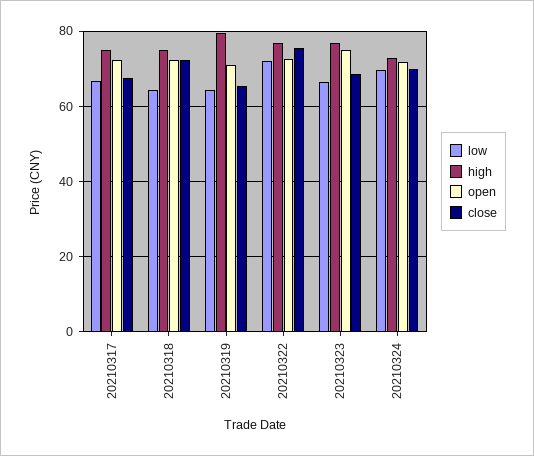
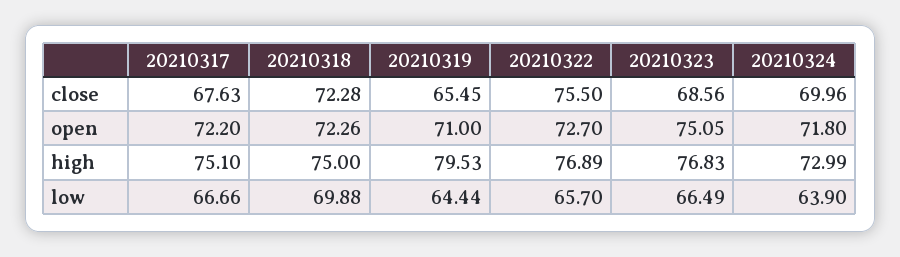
low, 20210318: 64 -> 69.88
low, 20210322: 72 -> 65.7
low, 20210324: 70 -> 63.9

